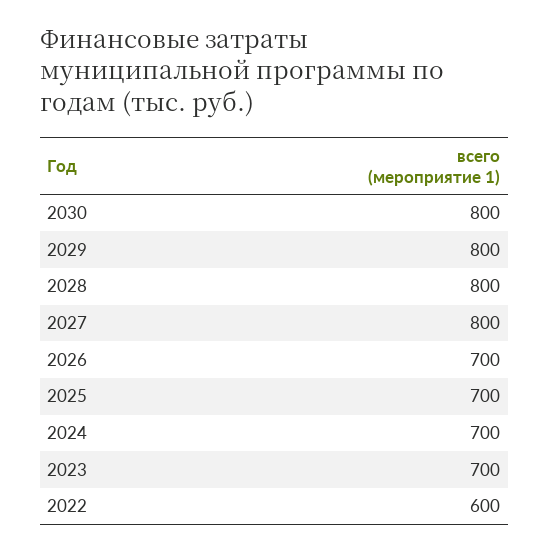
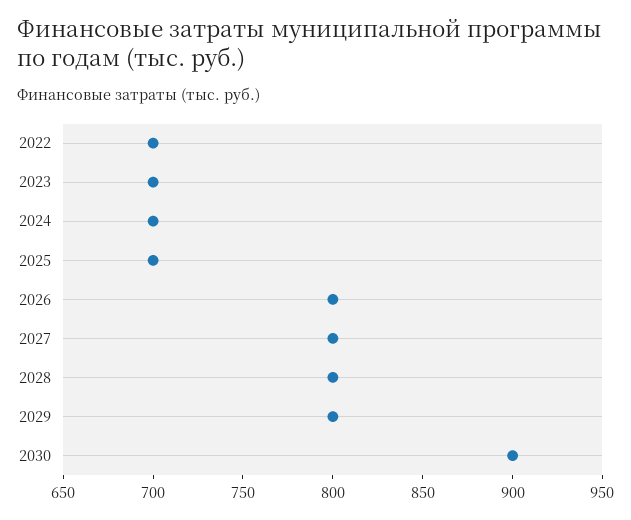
2030: 800 -> 900
2026: 700 -> 800
2022: 600 -> 700

